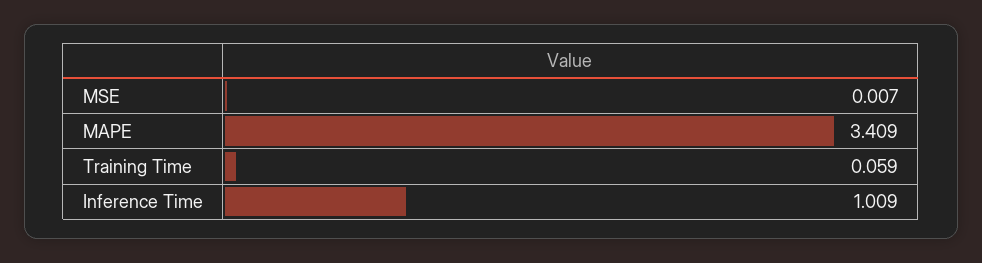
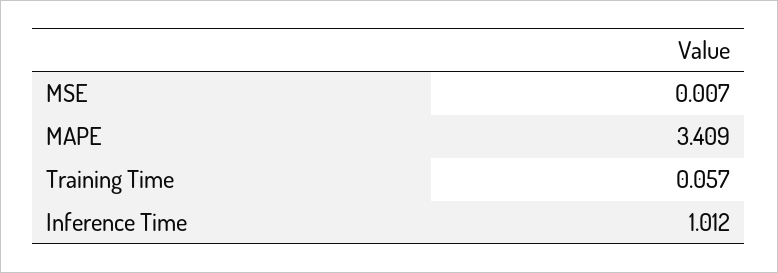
Training Time: 0.059 -> 0.057
Inference Time: 1.009 -> 1.012

